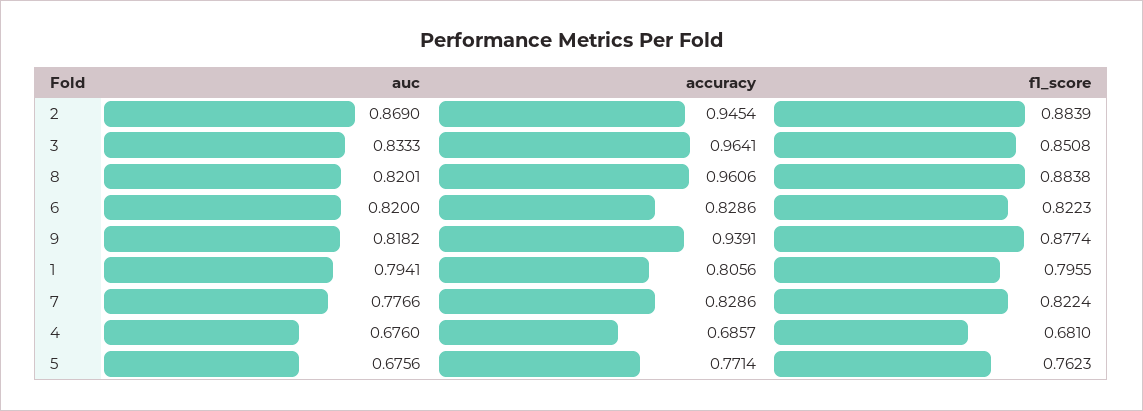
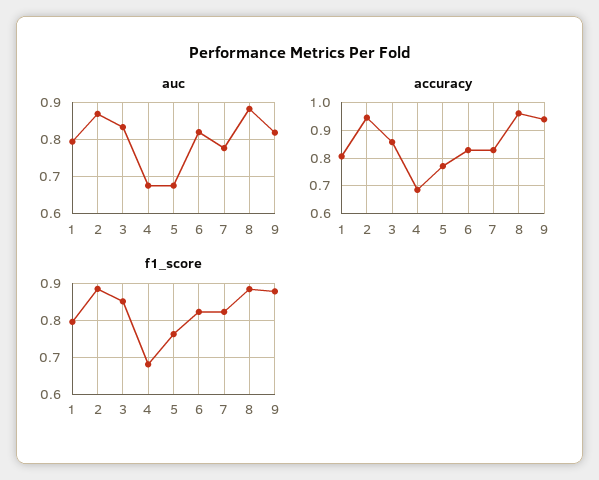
accuracy, 3: 0.9641 -> 0.85
auc, 8: 0.8201 -> 0.88

